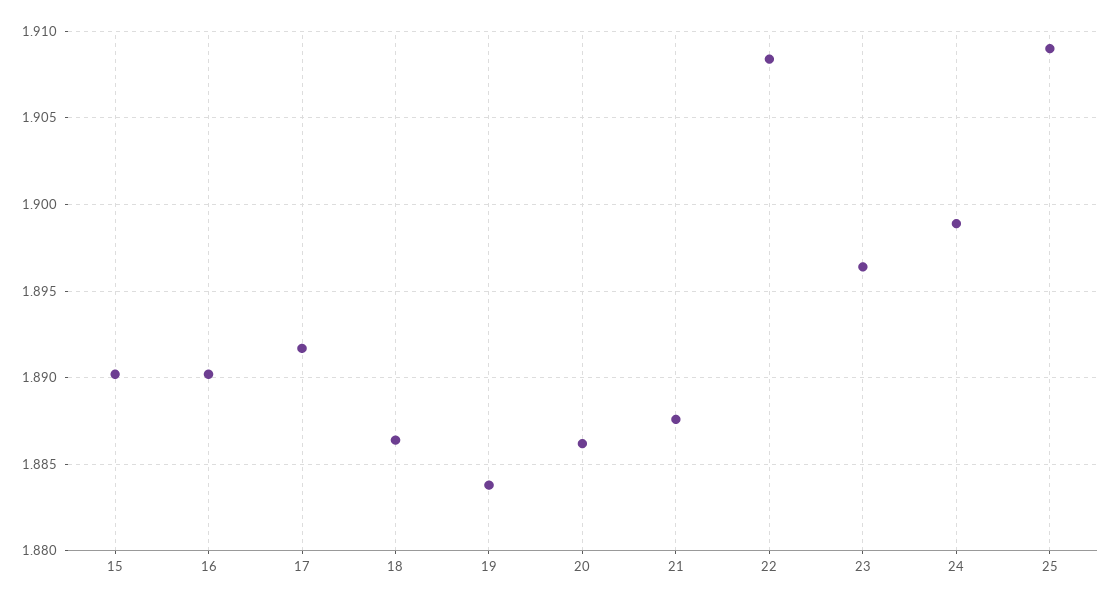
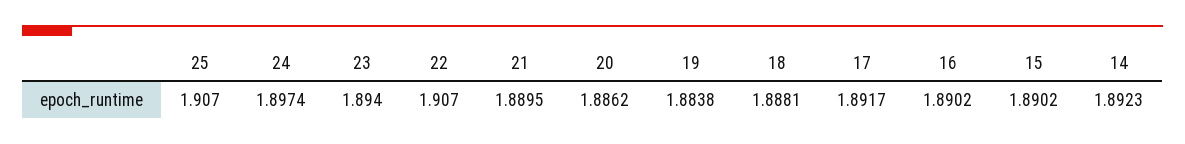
18: 1.8865 -> 1.8881
21: 1.8875 -> 1.8895
22: 1.9085 -> 1.907
23: 1.8965 -> 1.894
24: 1.899 -> 1.8974
25: 1.909 -> 1.907
14: none -> 1.8923

